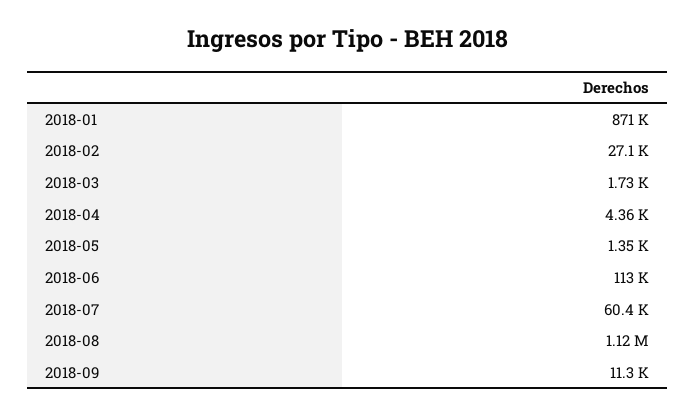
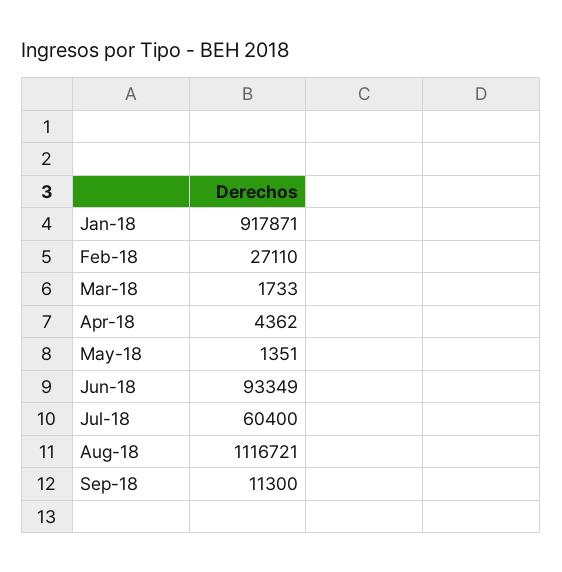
2018-01: 871000 -> 917871
2018-06: 113000 -> 93349

